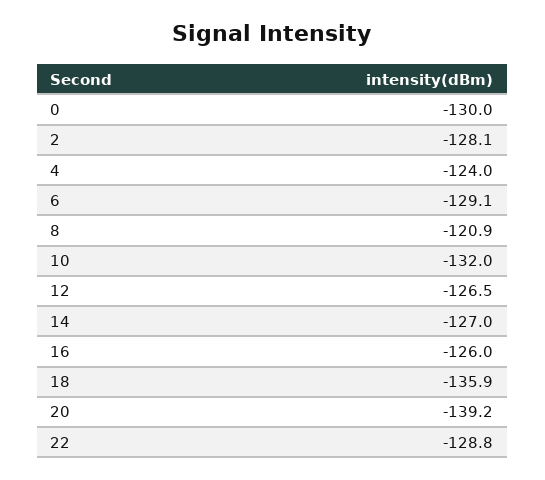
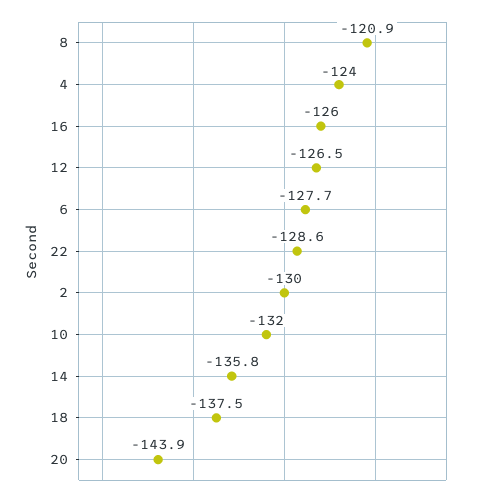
0: -130 -> none
2: -128.1 -> -130
6: -129.1 -> -127.7
14: -127 -> -135.8
18: -135.9 -> -137.5
20: -139.2 -> -143.9
22: -128.8 -> -128.6

